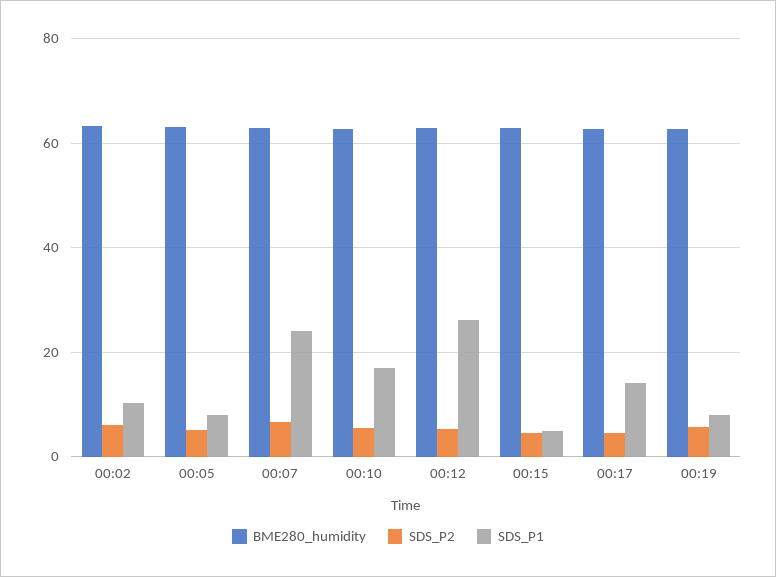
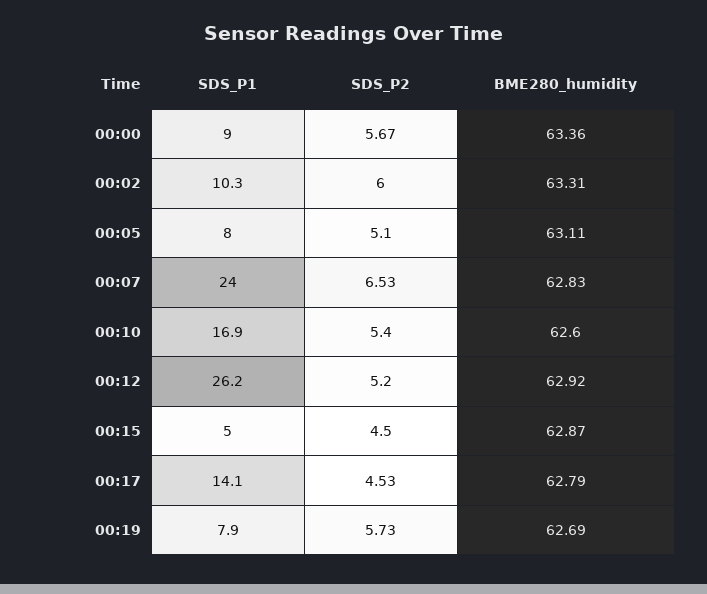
SDS_P1, 00:00: none -> 9
SDS_P2, 00:00: none -> 5.67
BME280_humidity, 00:00: none -> 63.36

